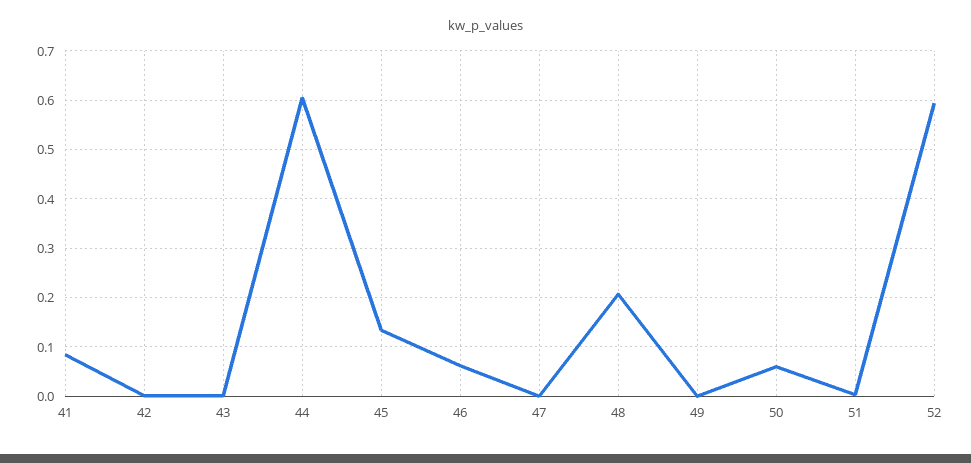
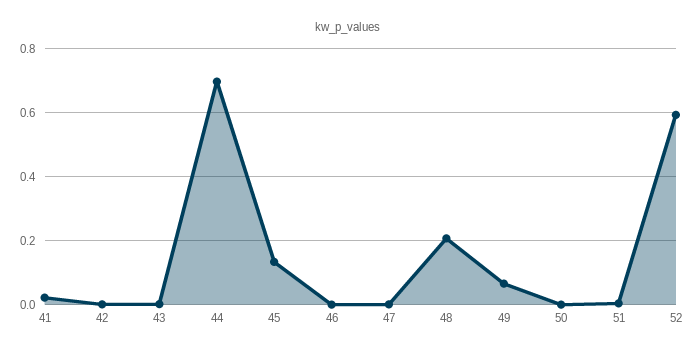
41: 0.08 -> 0.02
44: 0.6 -> 0.7
46: 0.06 -> 0
49: 0 -> 0.06
50: 0.06 -> 0

